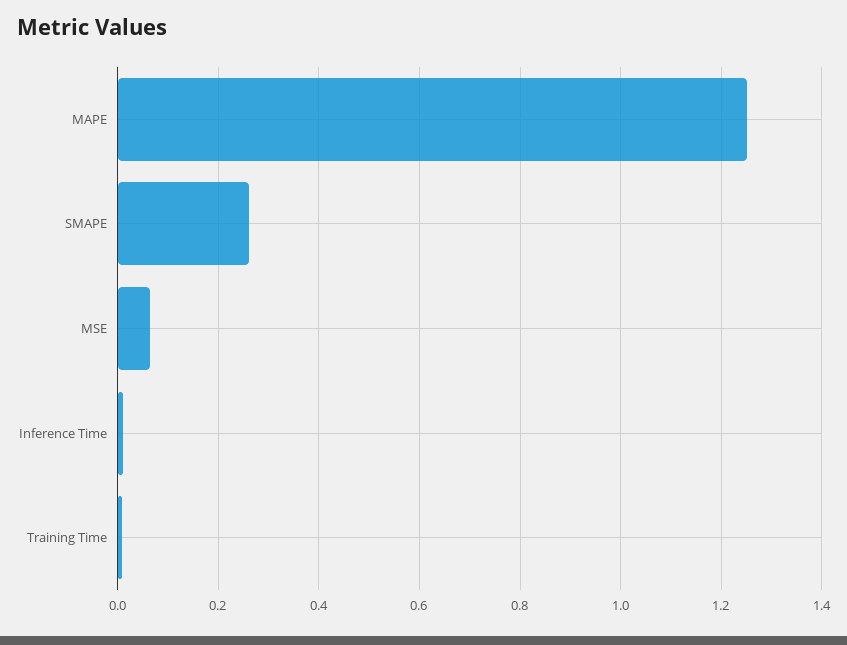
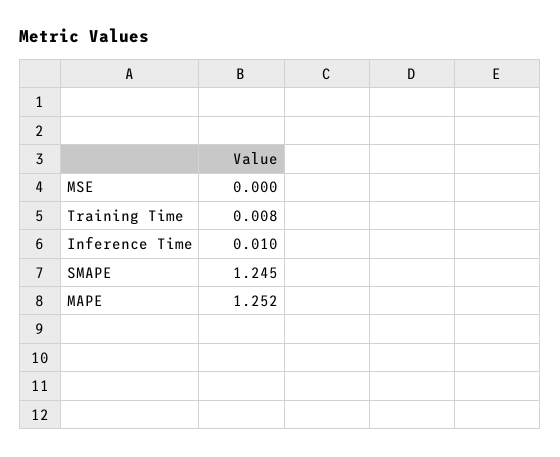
SMAPE: 0.26 -> 1.245
MSE: 0.06 -> 0

